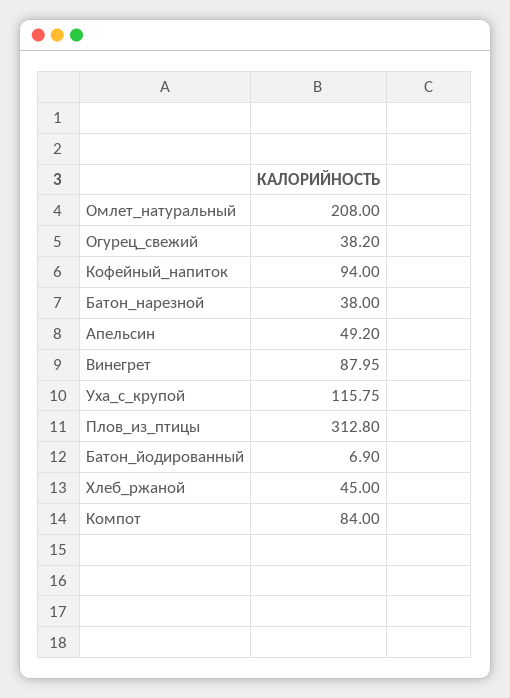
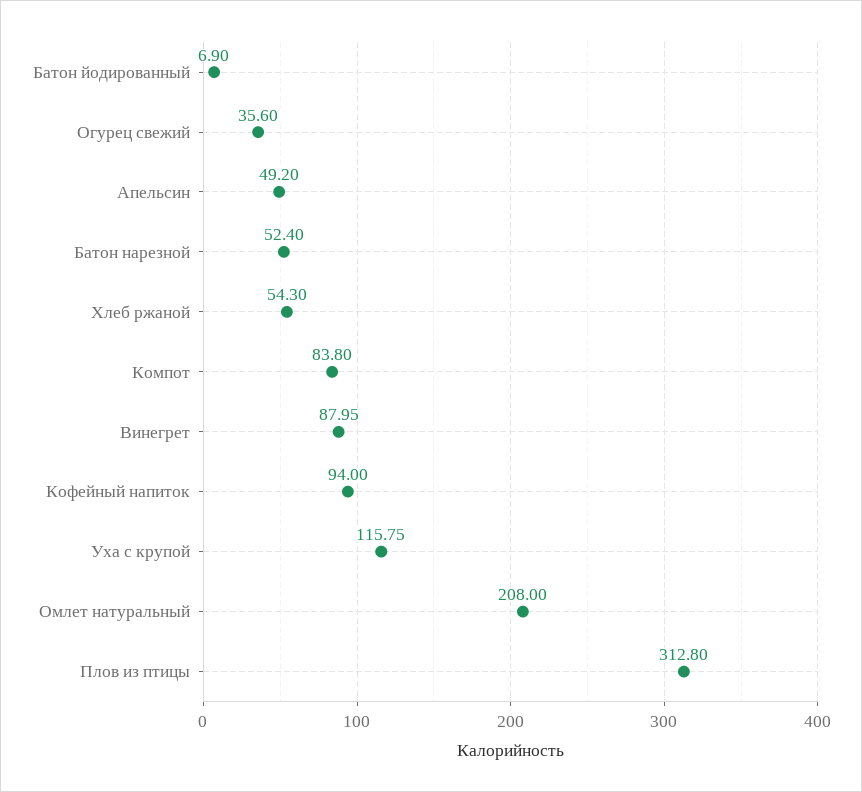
Огурец_свежий: 38.2 -> 35.6
Батон_нарезной: 38 -> 52.4
Хлеб_ржаной: 45 -> 54.3
Компот: 84 -> 83.8

